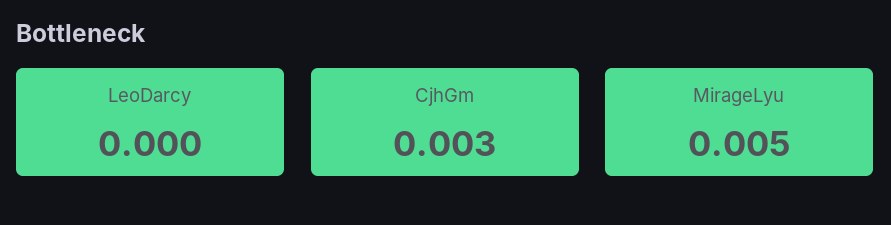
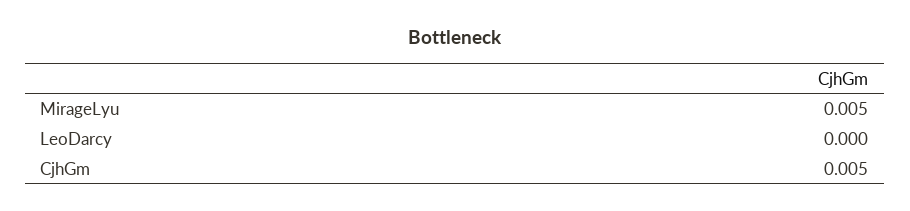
CjhGm: 0.003 -> 0.005

